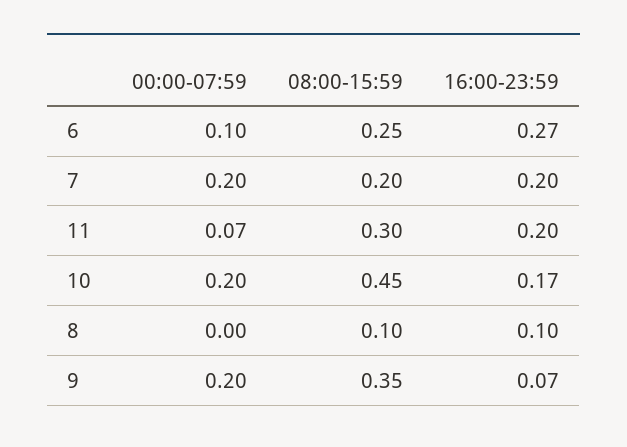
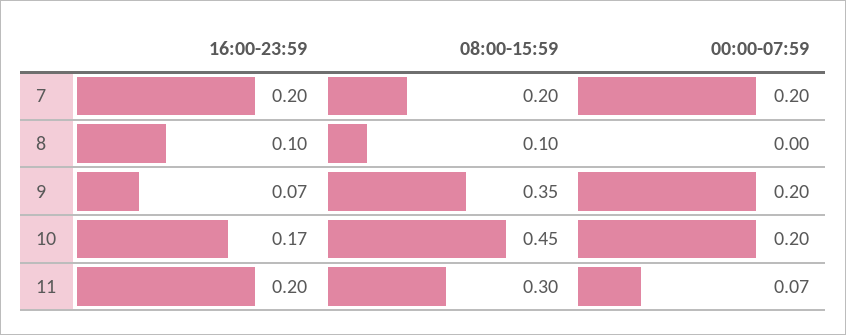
00:00-07:59, 6: 0.1 -> none
08:00-15:59, 6: 0.25 -> none
16:00-23:59, 6: 0.27 -> none

